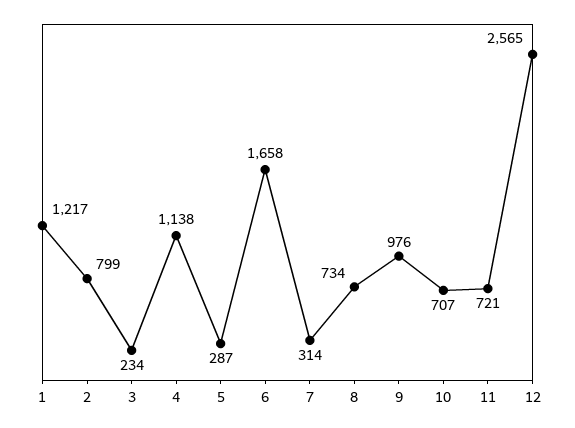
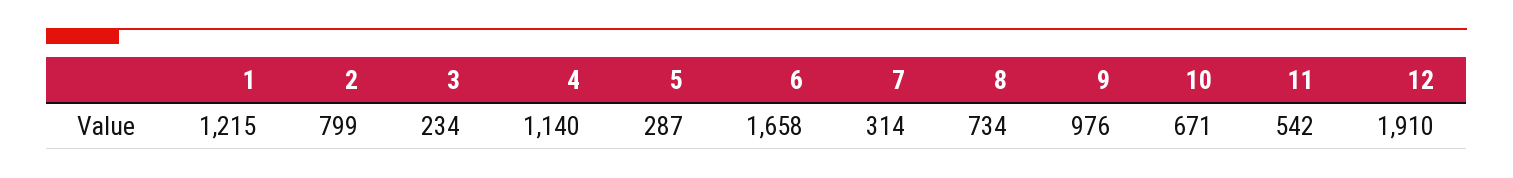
1: 1217 -> 1215
4: 1138 -> 1140
10: 707 -> 671
11: 721 -> 542
12: 2565 -> 1910

